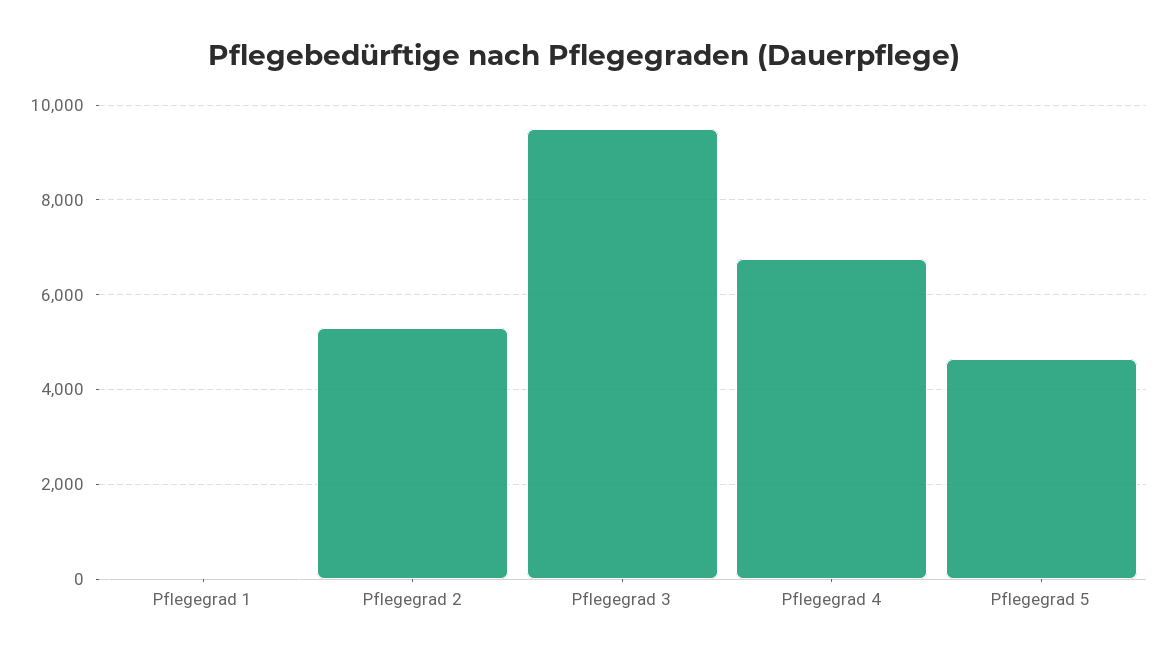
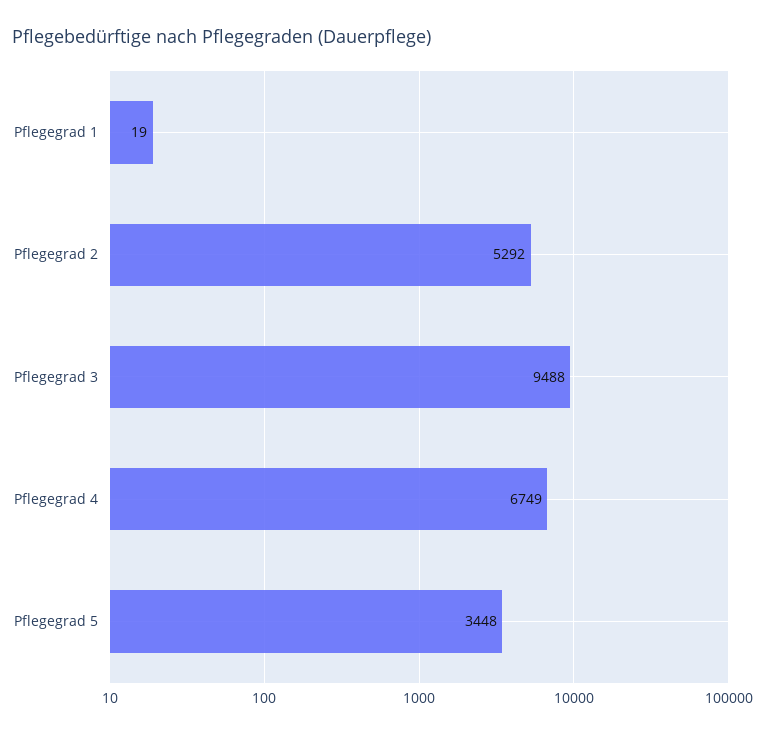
Pflegegrad 5: 4600 -> 3448

